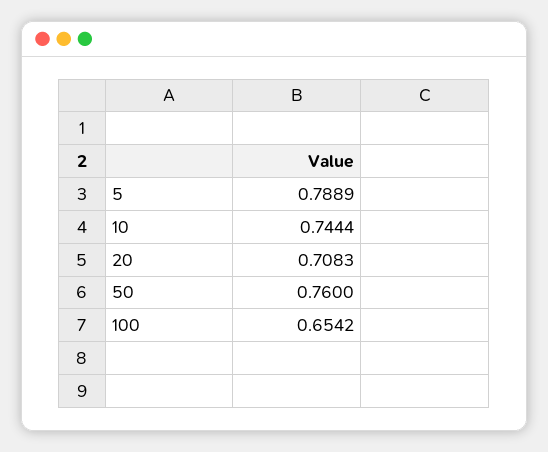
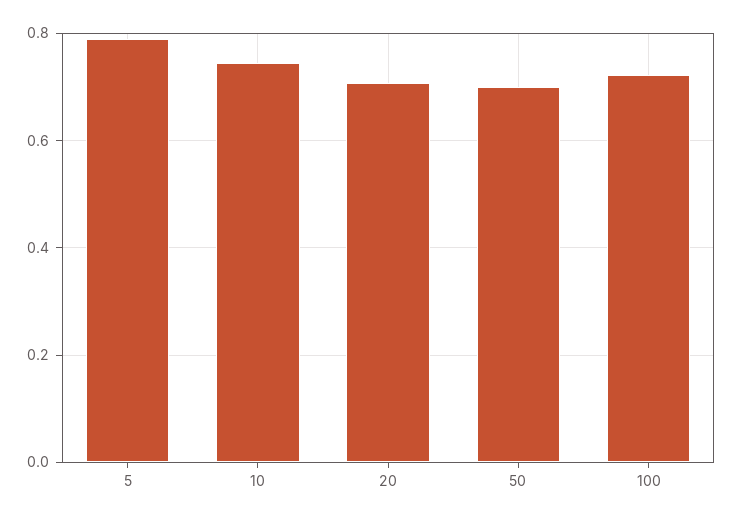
50: 0.76 -> 0.7
100: 0.6542 -> 0.72

